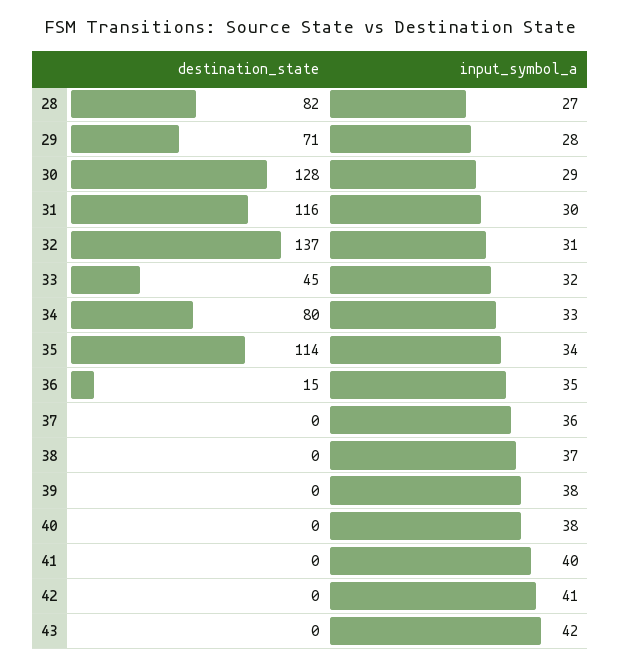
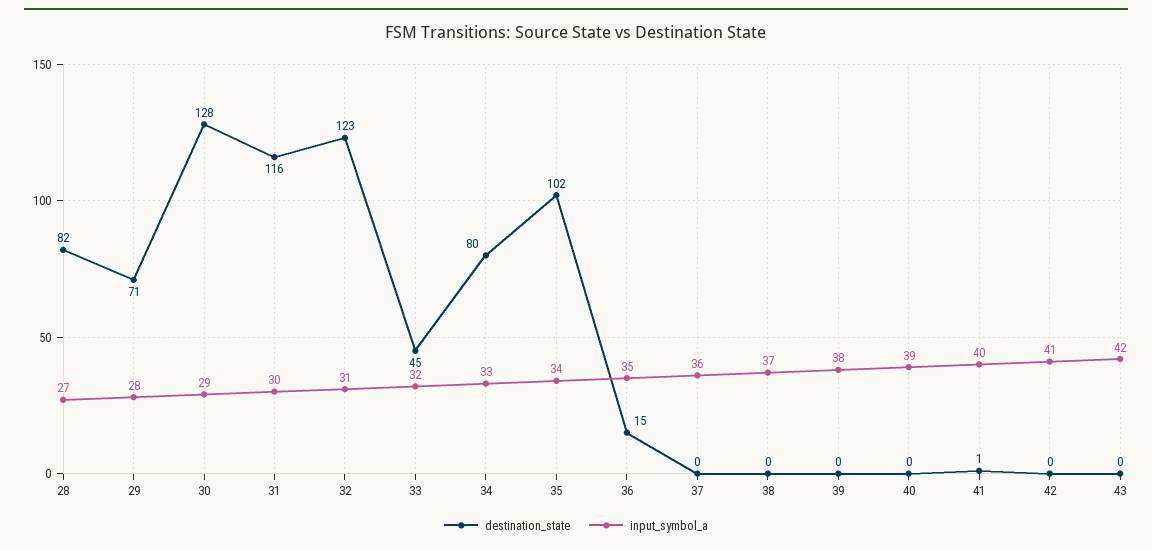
destination_state, 32: 137 -> 123
destination_state, 35: 114 -> 102
input_symbol_a, 40: 38 -> 39
destination_state, 41: 0 -> 1

